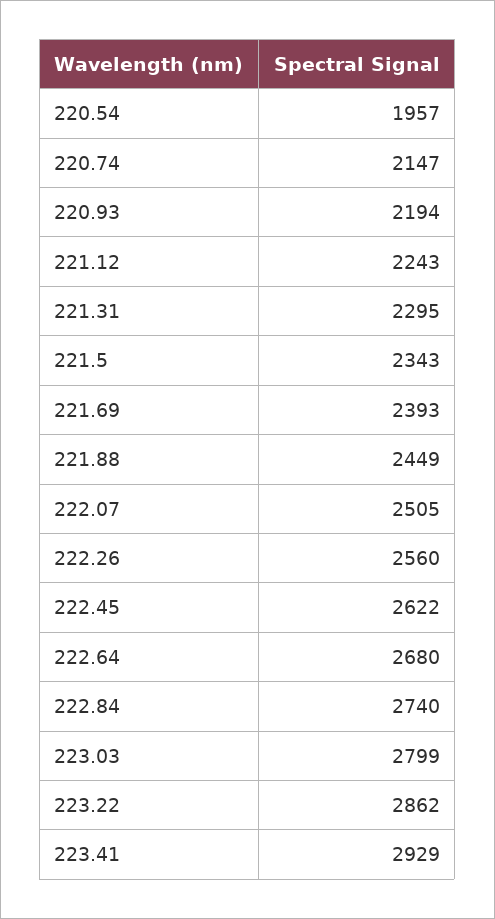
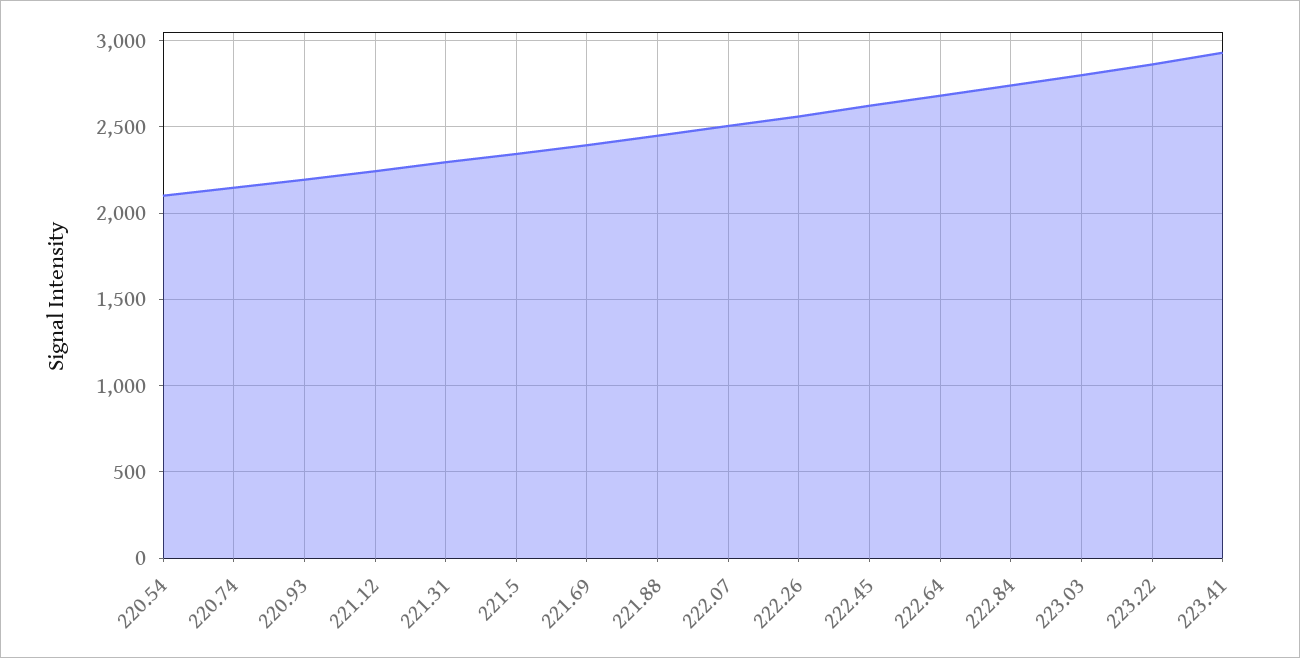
220.54: 1957 -> 2100

